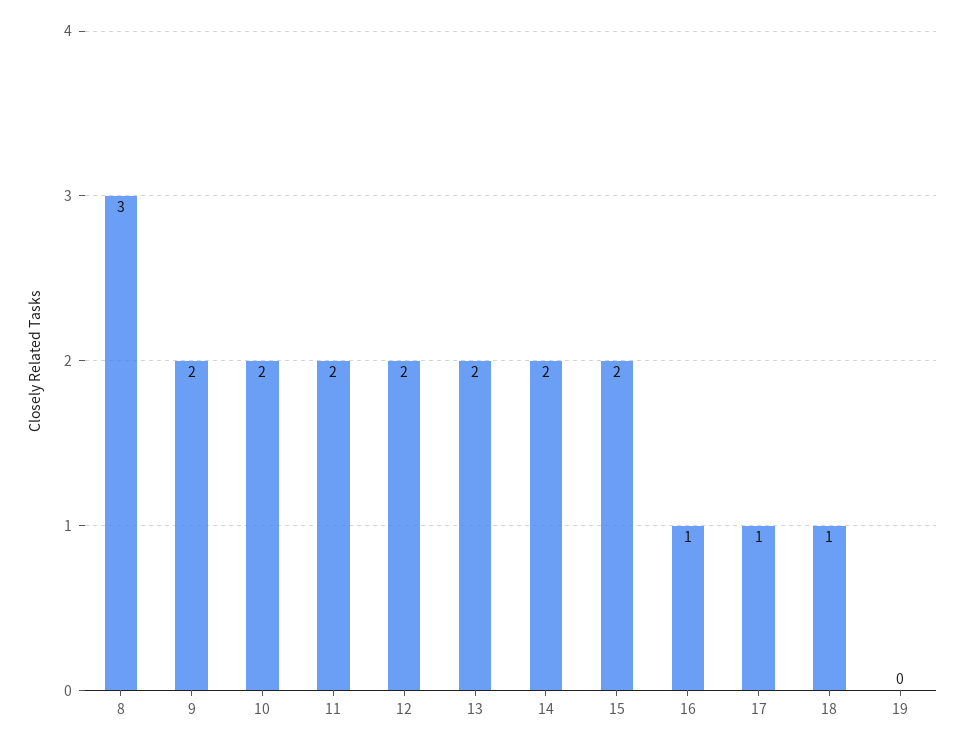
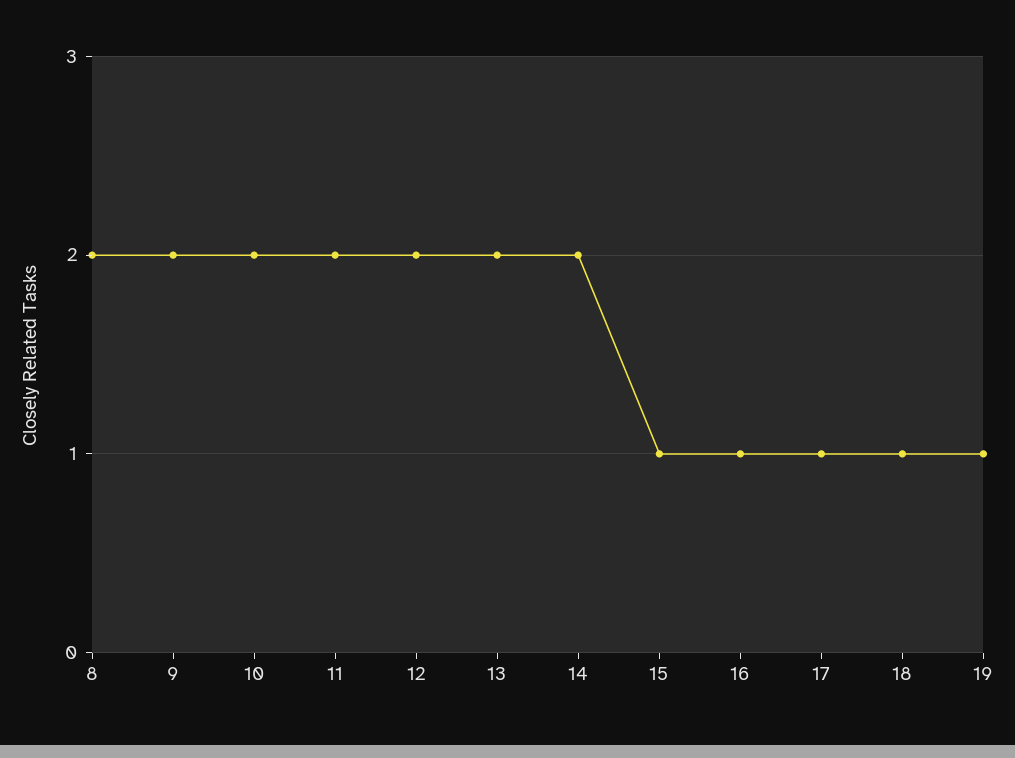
8: 3 -> 2
15: 2 -> 1
19: 0 -> 1

